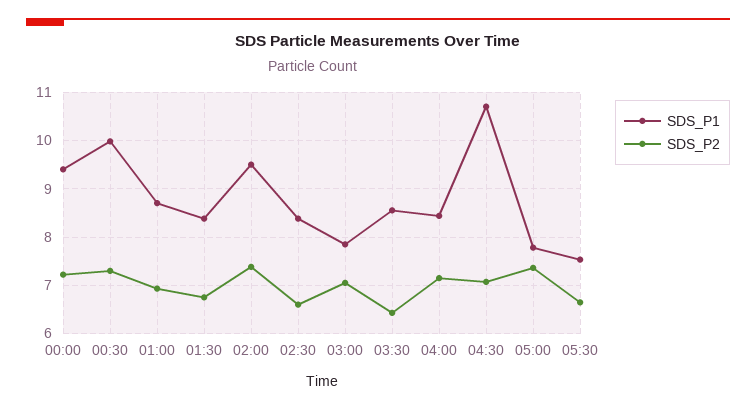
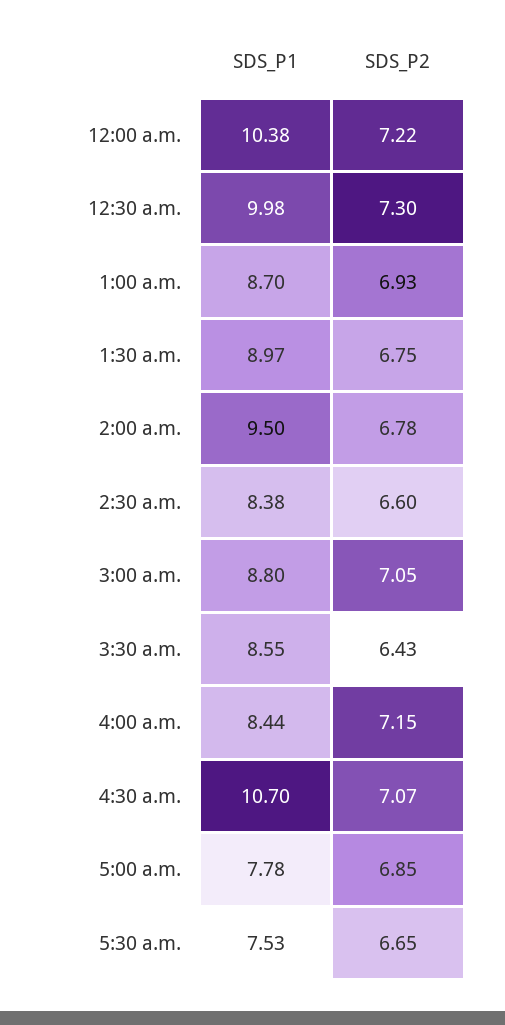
SDS_P1, 00:00: 9.4 -> 10.38
SDS_P1, 01:30: 8.4 -> 8.97
SDS_P2, 02:00: 7.4 -> 6.78
SDS_P1, 03:00: 7.8 -> 8.8
SDS_P2, 05:00: 7.4 -> 6.85

